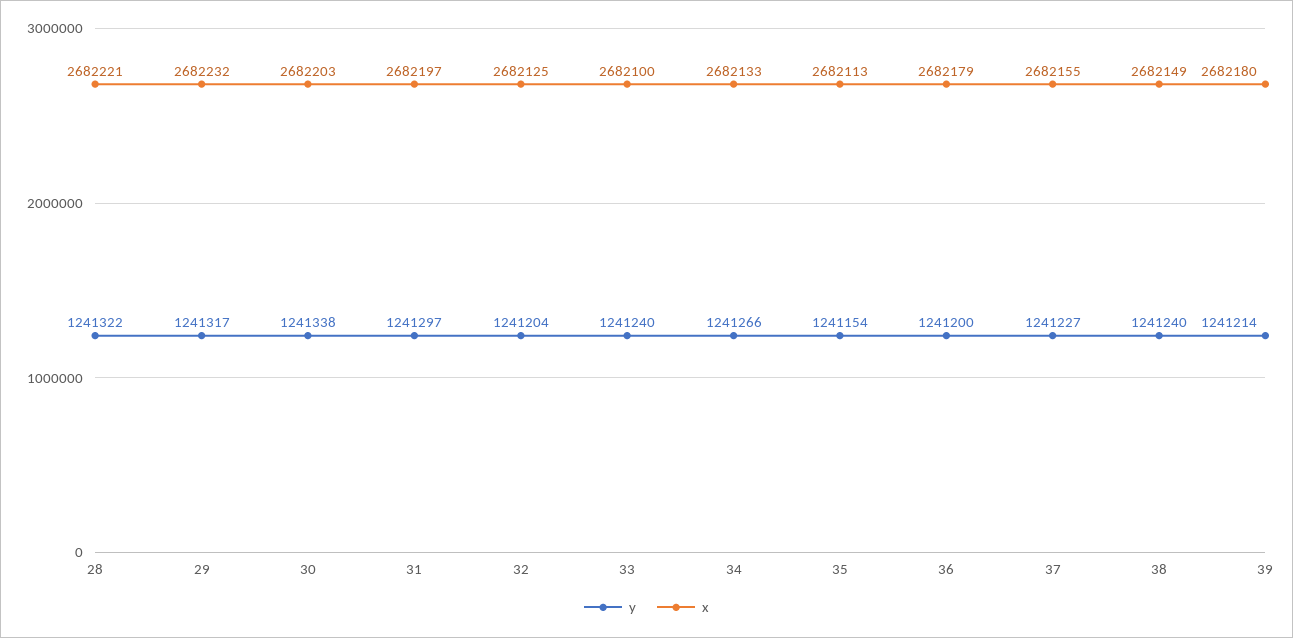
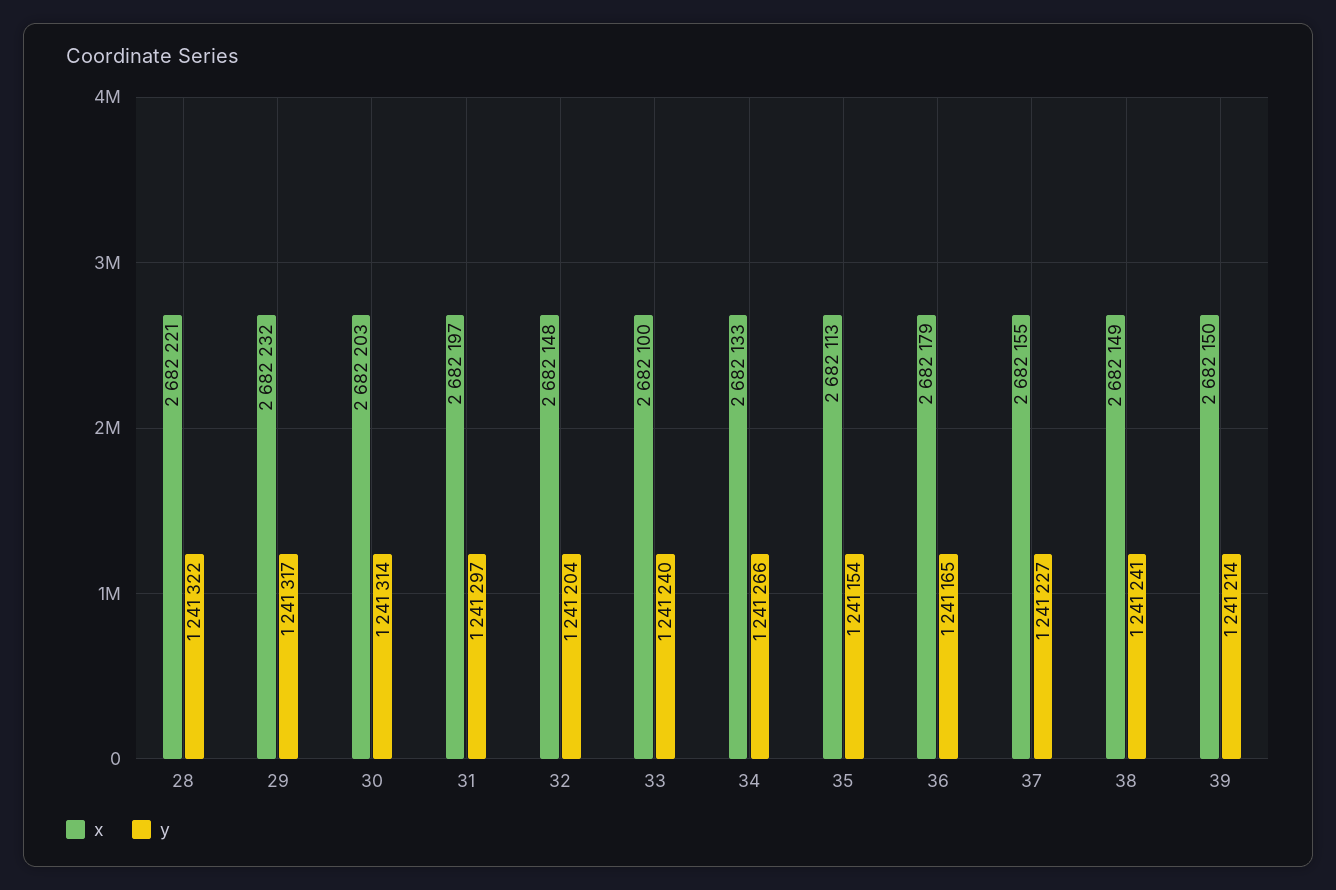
y, 30: 1241338 -> 1241314
x, 32: 2682125 -> 2682148
y, 36: 1241200 -> 1241165
y, 38: 1241240 -> 1241241
x, 39: 2682180 -> 2682150

